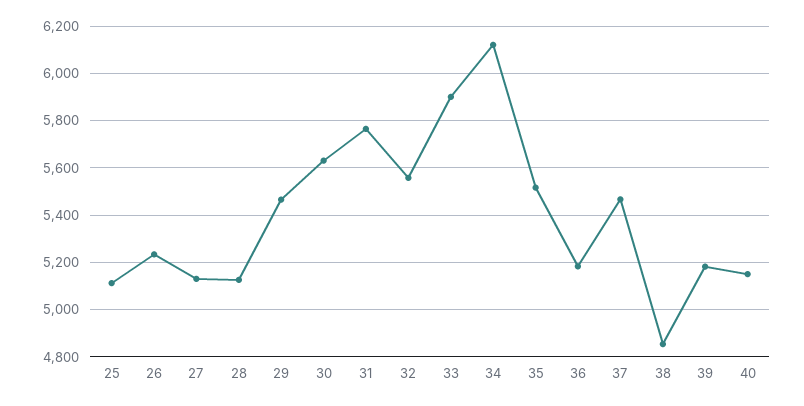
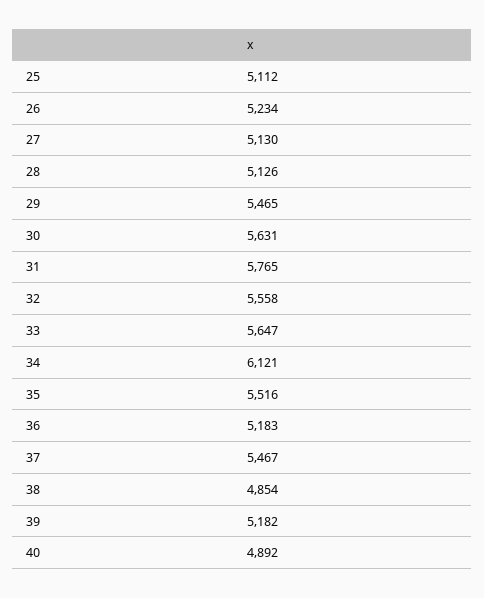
33: 5900 -> 5647
40: 5150 -> 4892

